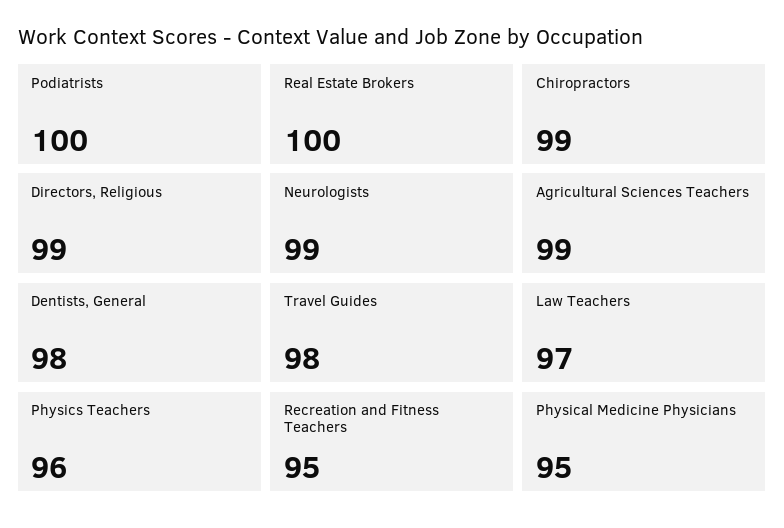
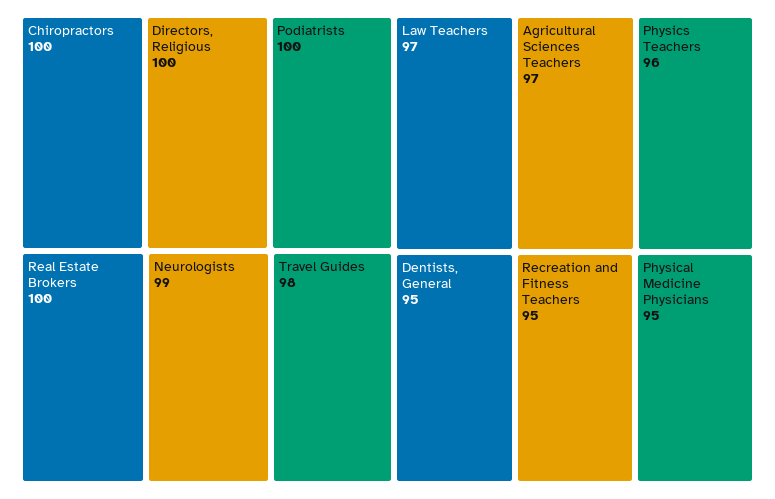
Chiropractors: 99 -> 100
Directors, Religious: 99 -> 100
Agricultural Sciences Teachers: 99 -> 97
Dentists, General: 98 -> 95

